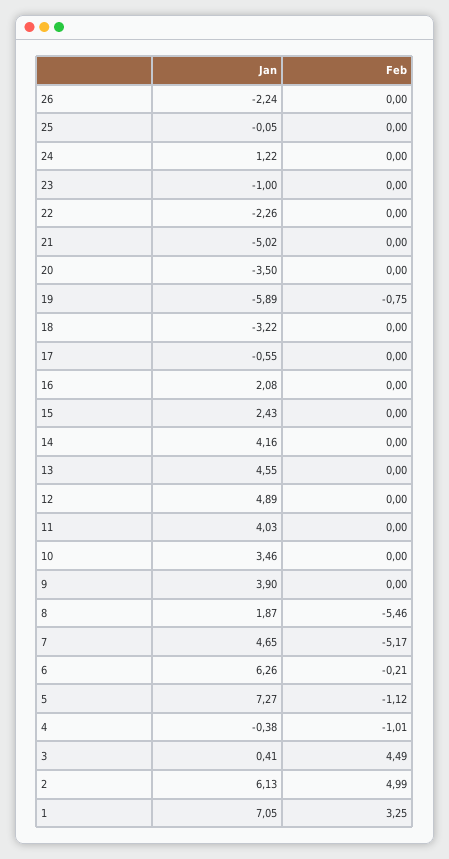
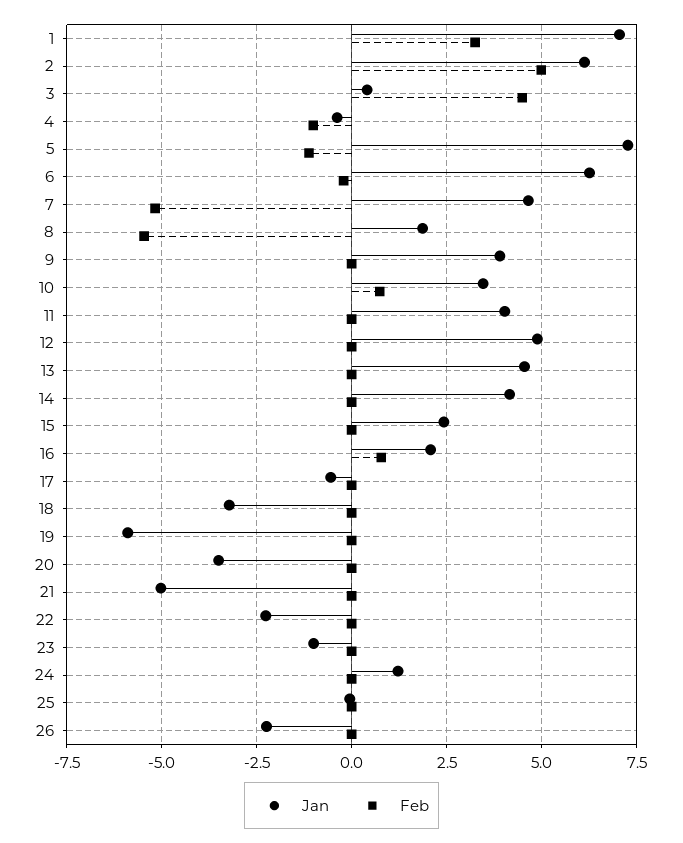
Feb, 19: -0.75 -> 0
Feb, 16: 0 -> 0.75
Feb, 10: 0 -> 0.75

